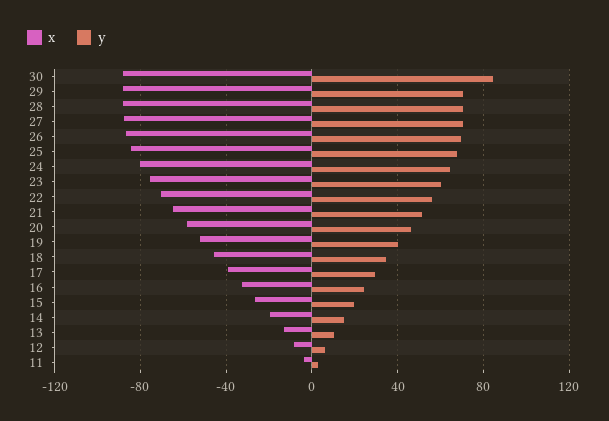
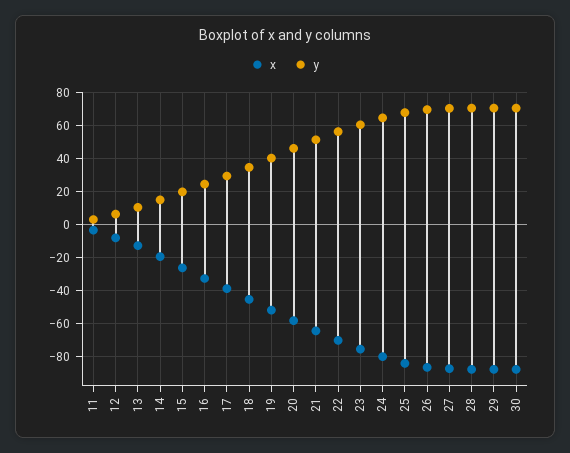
y, 30: 85 -> 70

